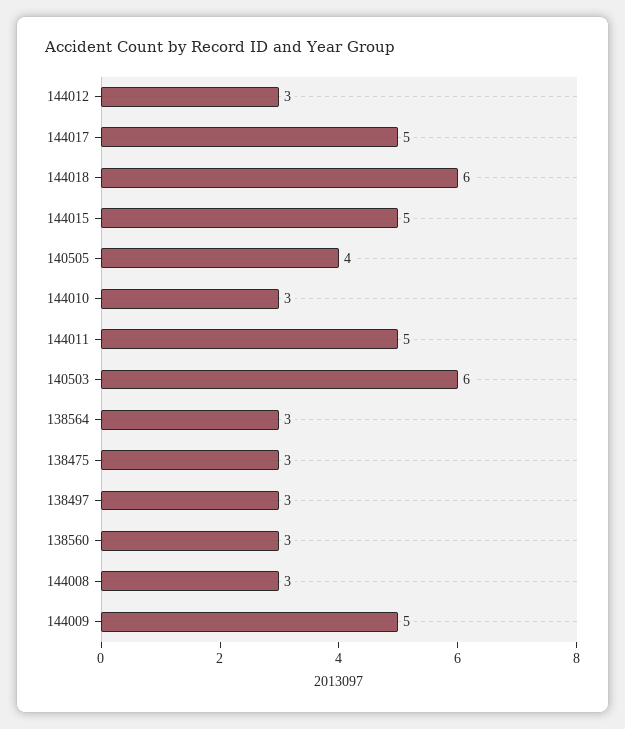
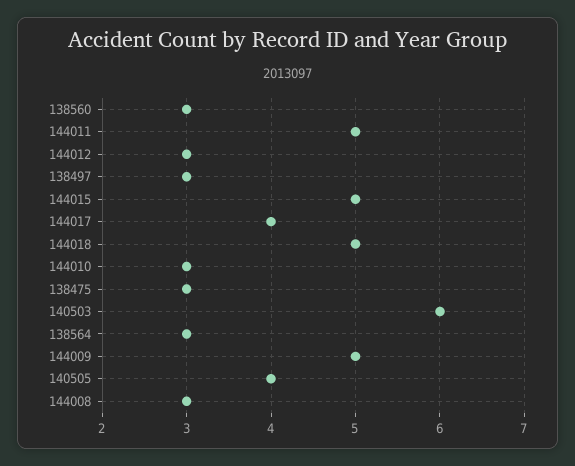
144017: 5 -> 4
144018: 6 -> 5

